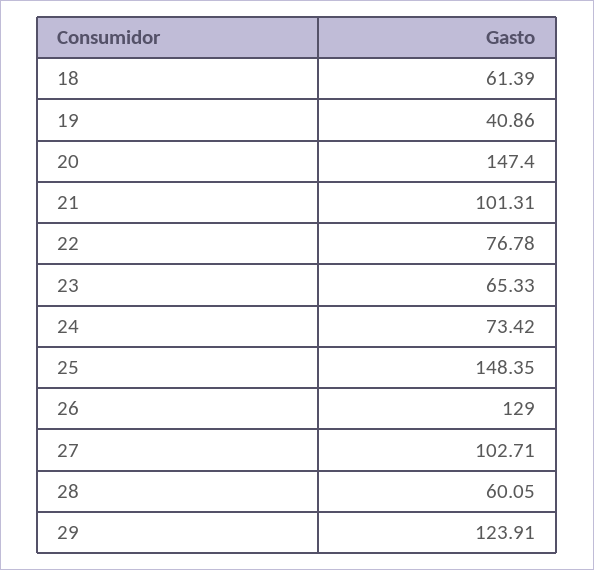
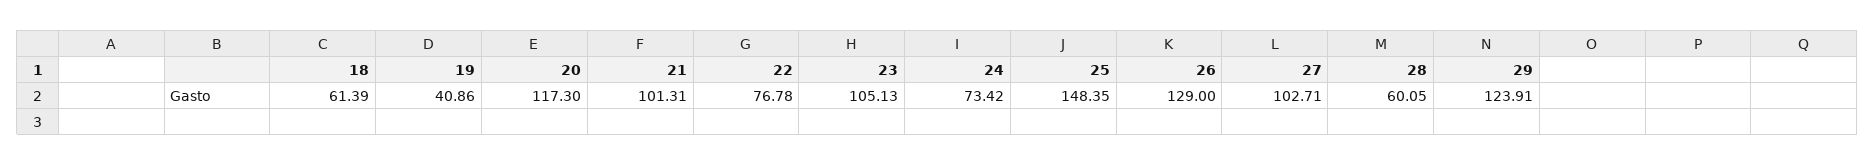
20: 147.4 -> 117.3
23: 65.33 -> 105.13

